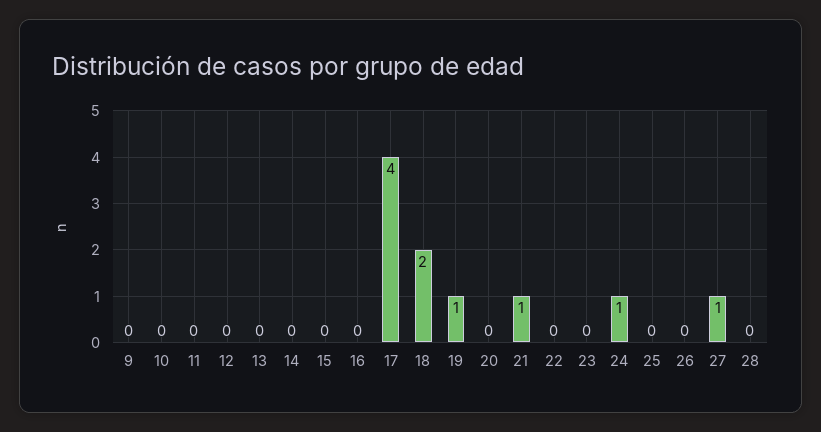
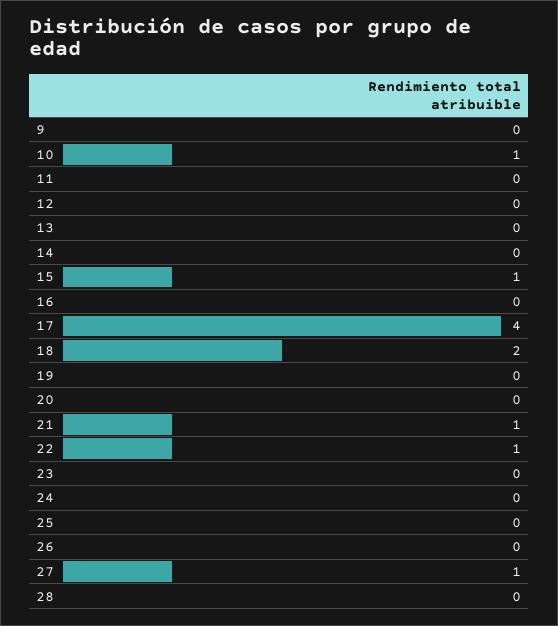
10: 0 -> 1
15: 0 -> 1
19: 1 -> 0
22: 0 -> 1
24: 1 -> 0

